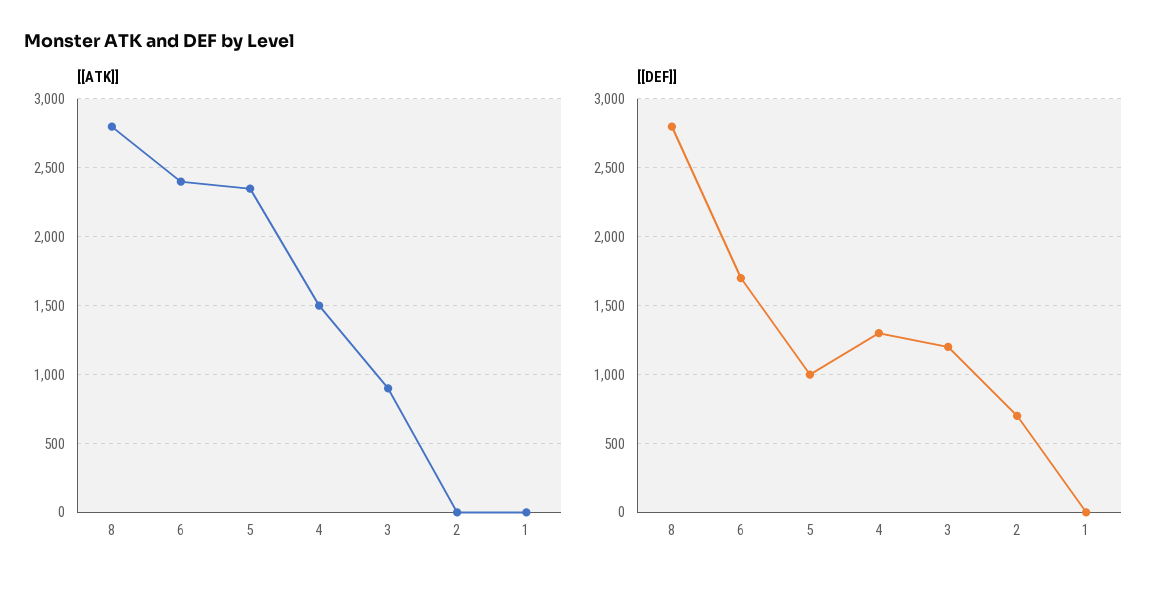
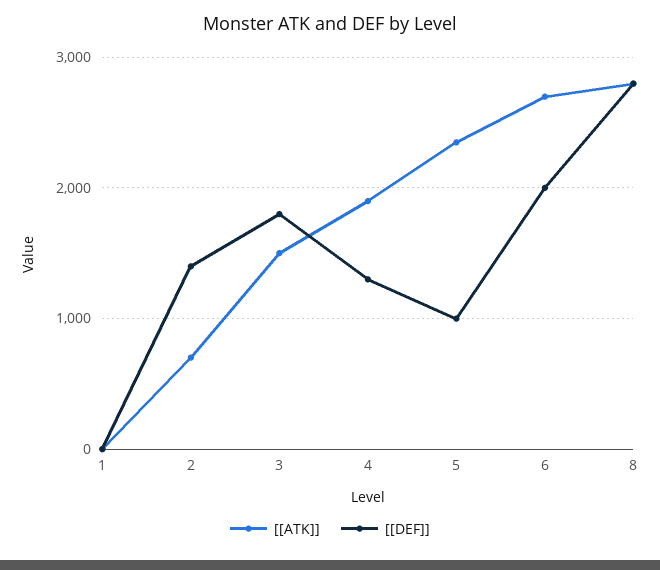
[[ATK]], 6: 2400 -> 2700
[[ATK]], 4: 1500 -> 1900
[[ATK]], 3: 900 -> 1500
[[ATK]], 2: 0 -> 700
[[DEF]], 6: 1700 -> 2000
[[DEF]], 3: 1200 -> 1800
[[DEF]], 2: 700 -> 1400

